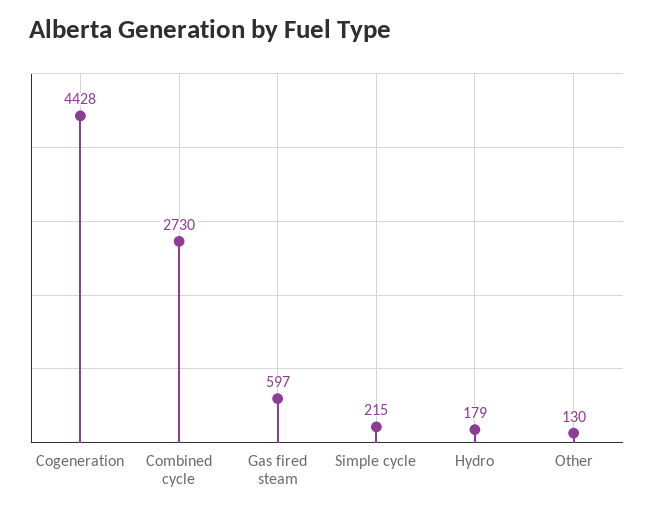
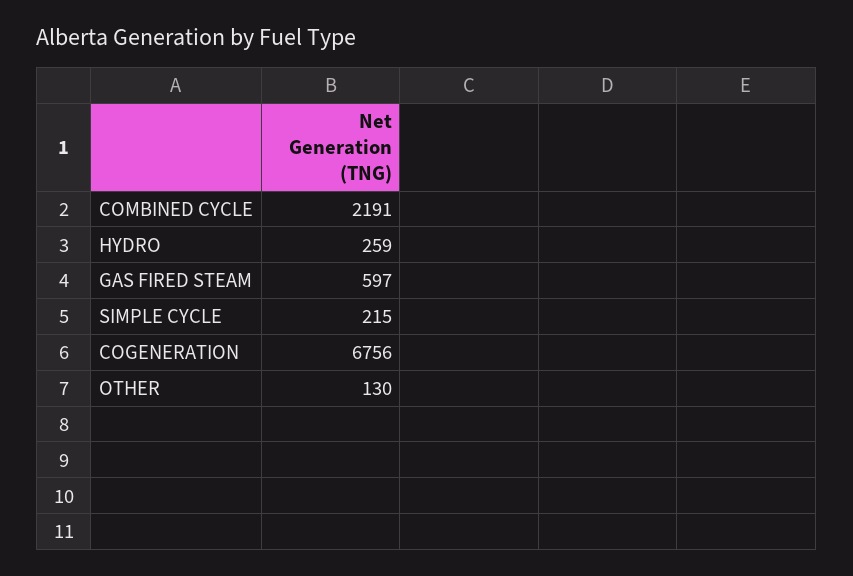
Cogeneration: 4428 -> 6756
Combined cycle: 2730 -> 2191
Hydro: 179 -> 259

